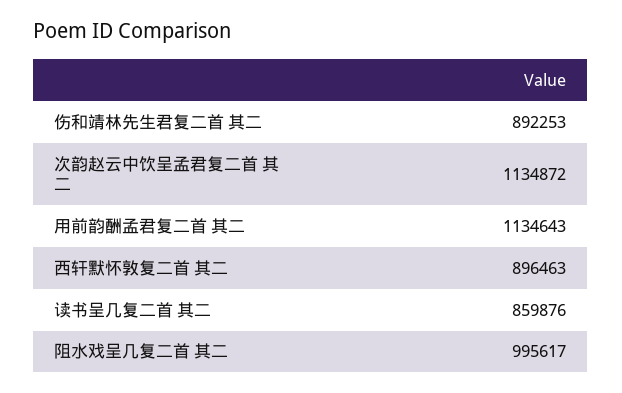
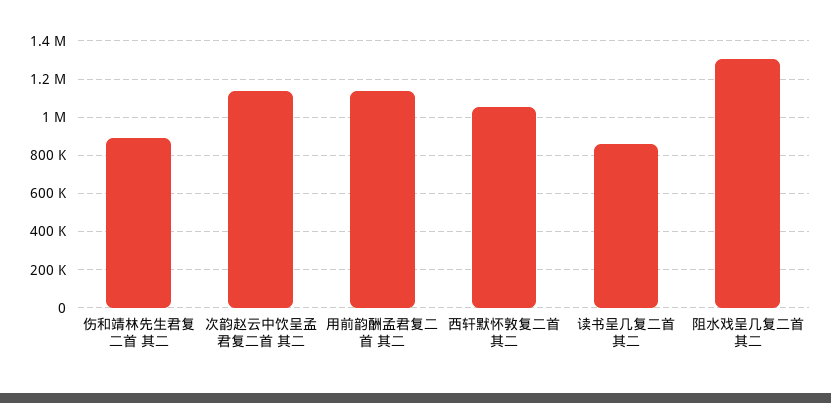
西轩默怀敦复二首 其二: 896463 -> 1050000
阻水戏呈几复二首 其二: 995617 -> 1300000

